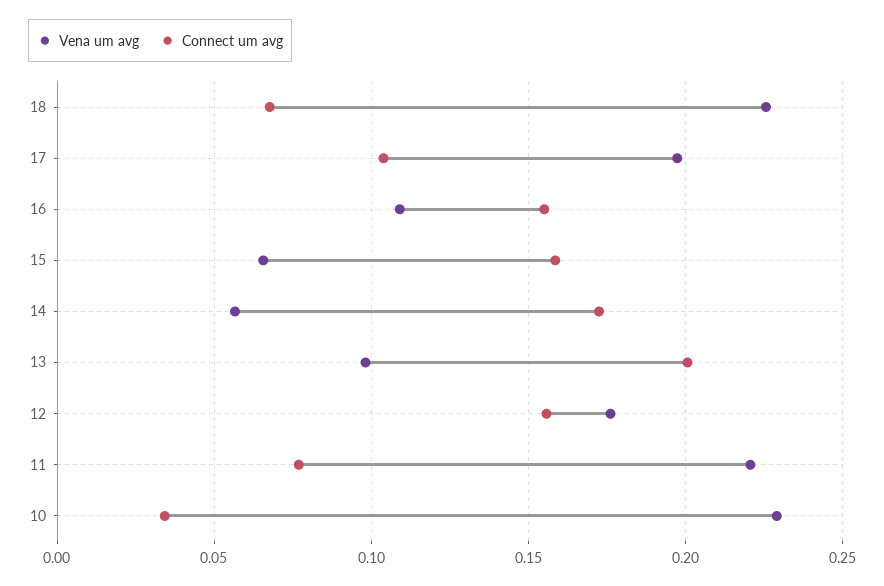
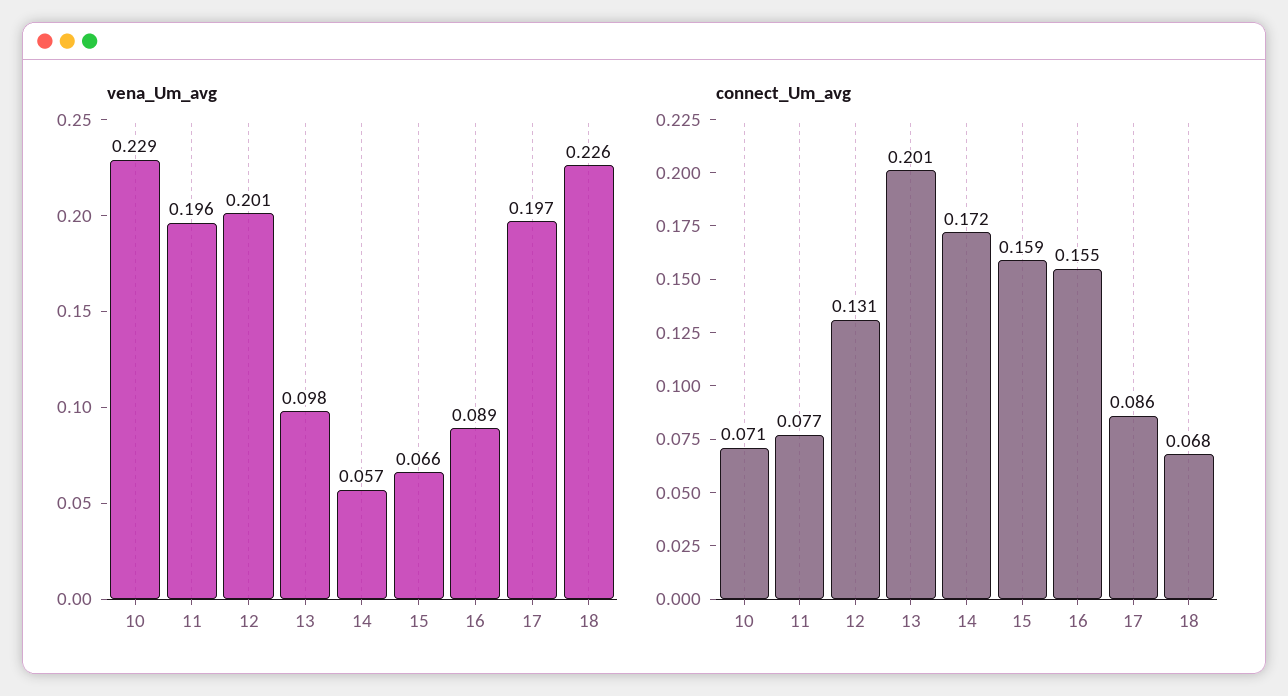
Connect um avg, 17: 0.105 -> 0.086
Vena um avg, 16: 0.11 -> 0.089
Vena um avg, 12: 0.175 -> 0.201
Connect um avg, 12: 0.155 -> 0.131
Vena um avg, 11: 0.22 -> 0.196
Connect um avg, 10: 0.035 -> 0.071

